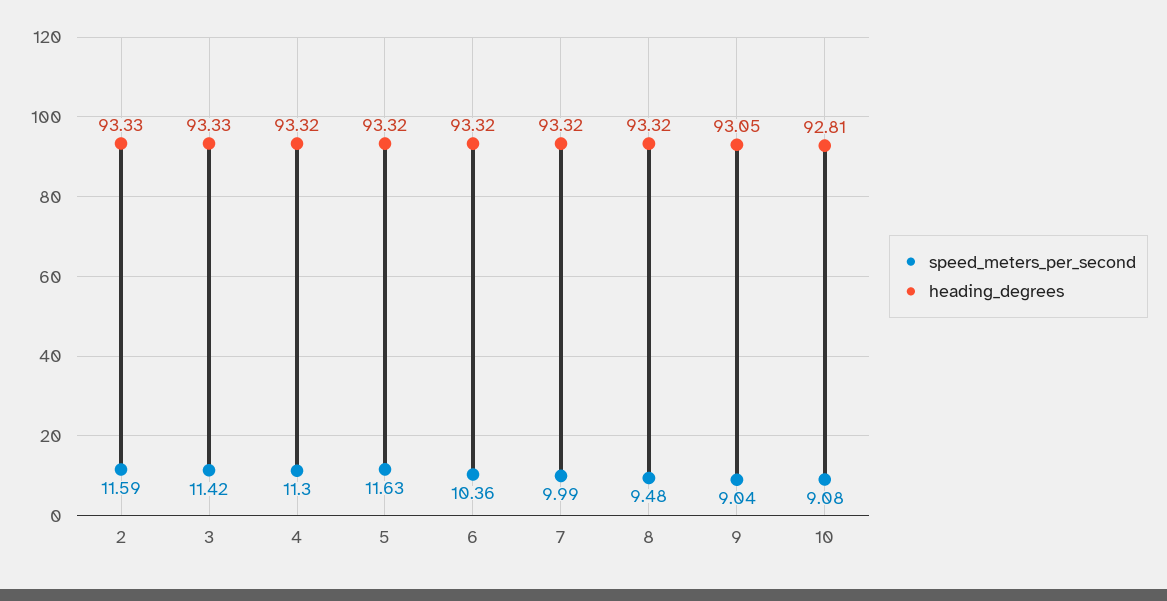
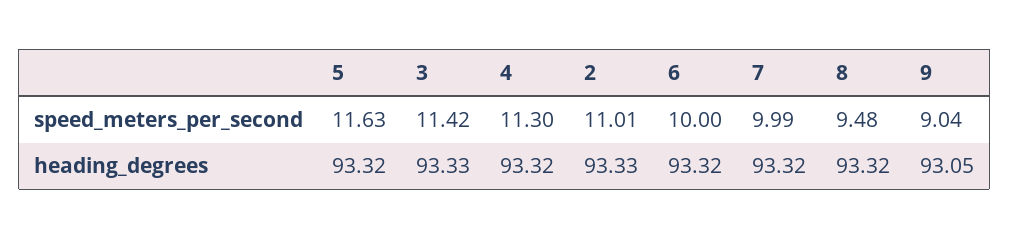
speed_meters_per_second, 2: 11.59 -> 11.01
speed_meters_per_second, 6: 10.36 -> 10
speed_meters_per_second, 10: 9.08 -> none
heading_degrees, 10: 92.81 -> none

